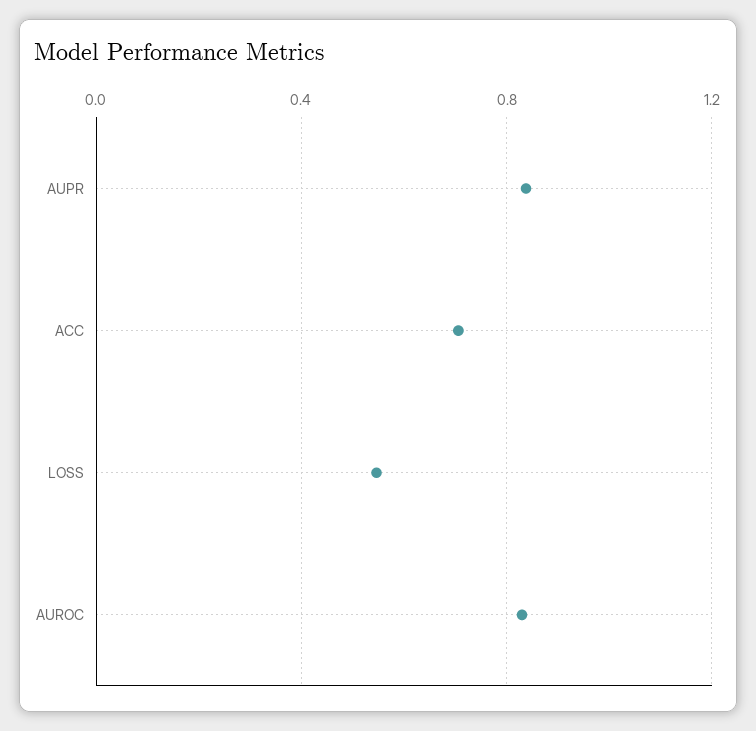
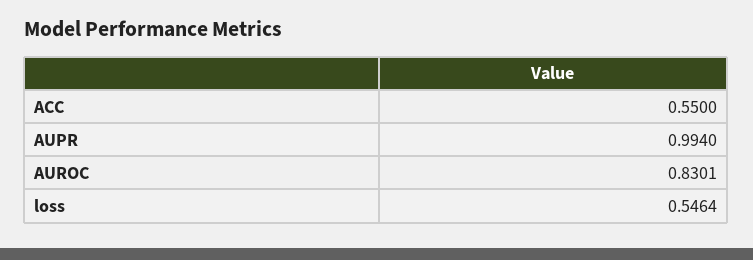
AUPR: 0.85 -> 0.994
ACC: 0.7 -> 0.55

